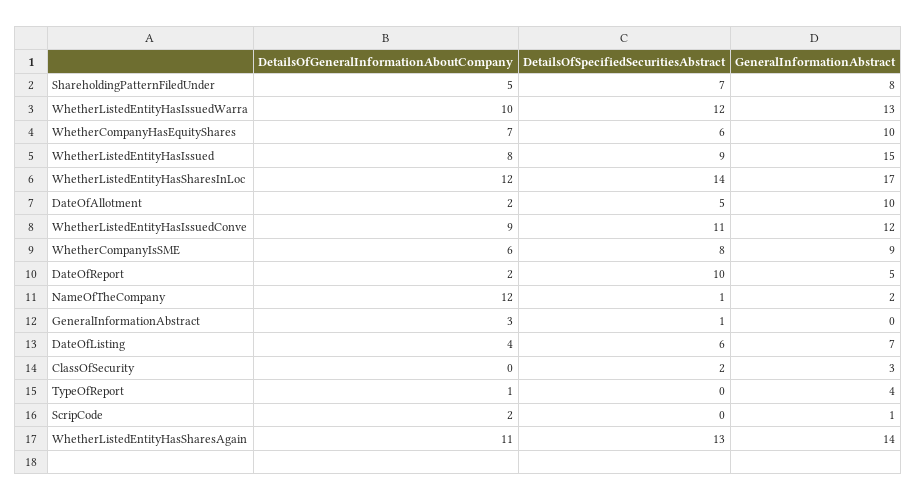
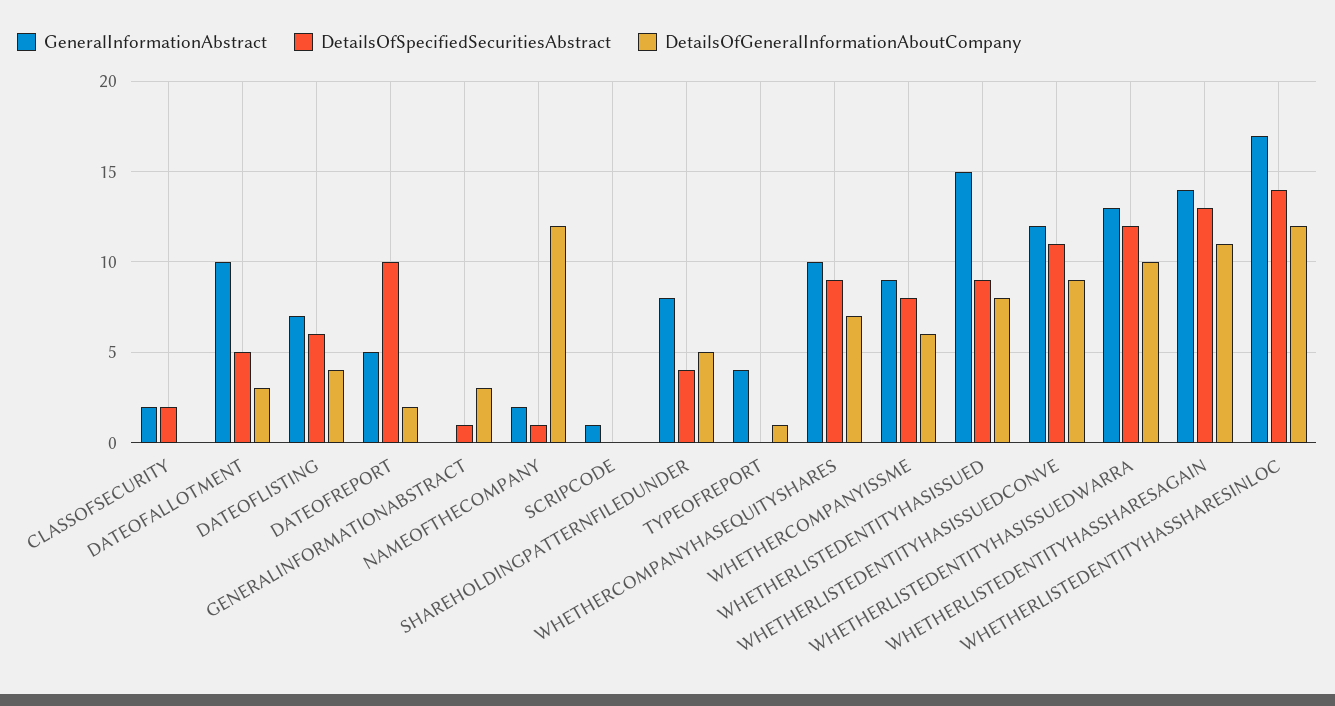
DetailsOfSpecifiedSecuritiesAbstract, ShareholdingPatternFiledUnder: 7 -> 4
DetailsOfSpecifiedSecuritiesAbstract, WhetherCompanyHasEquityShares: 6 -> 9
DetailsOfGeneralInformationAboutCompany, DateOfAllotment: 2 -> 3
GeneralInformationAbstract, ClassOfSecurity: 3 -> 2
DetailsOfGeneralInformationAboutCompany, ScripCode: 2 -> 0

